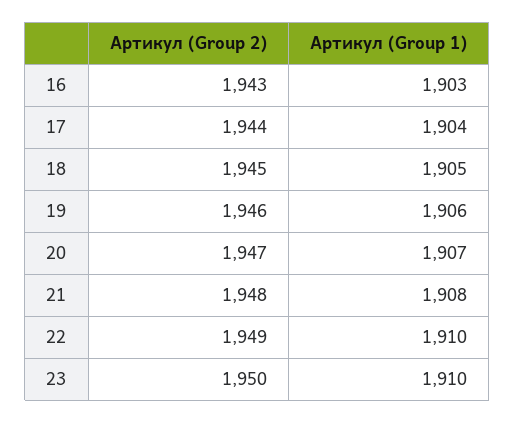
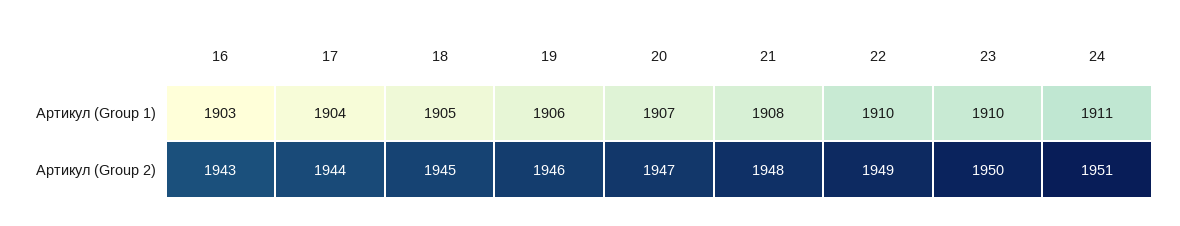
Артикул (Group 1), 24: none -> 1911
Артикул (Group 2), 24: none -> 1951

